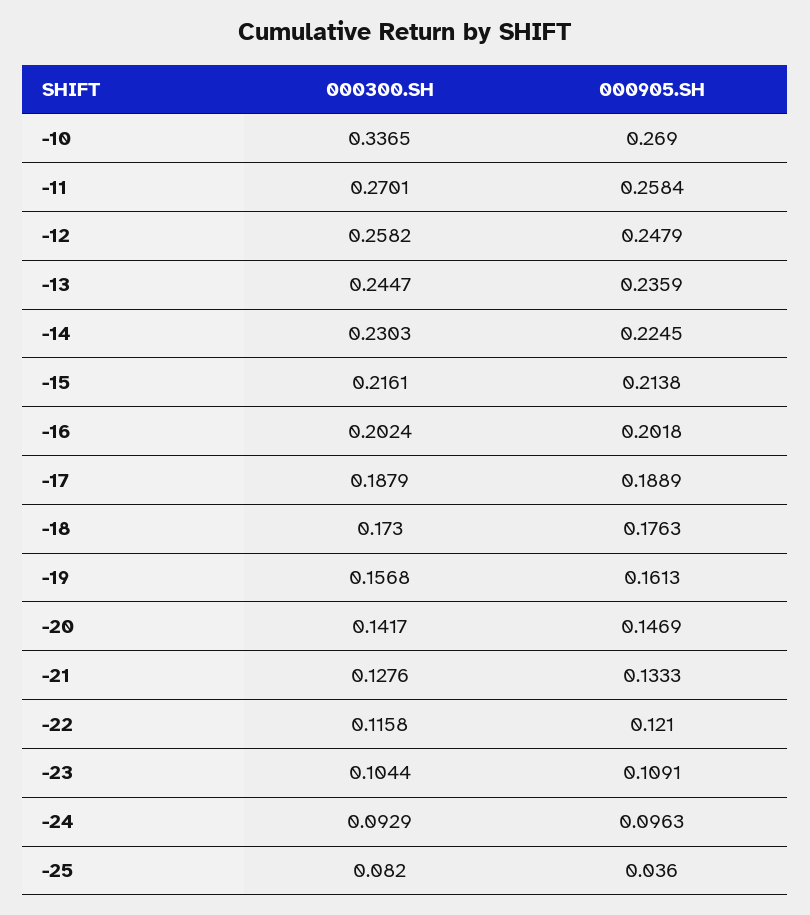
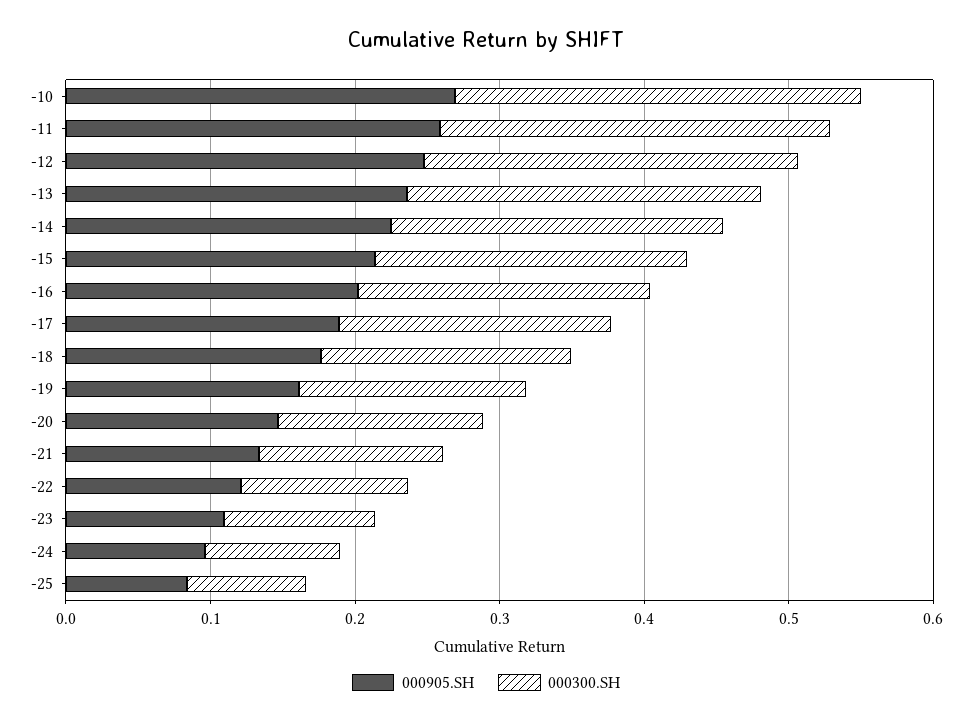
000300.SH, -10: 0.3365 -> 0.28
000905.SH, -25: 0.036 -> 0.08

